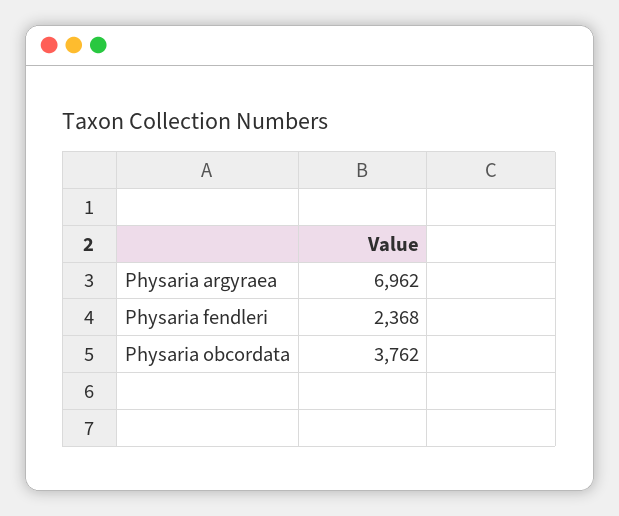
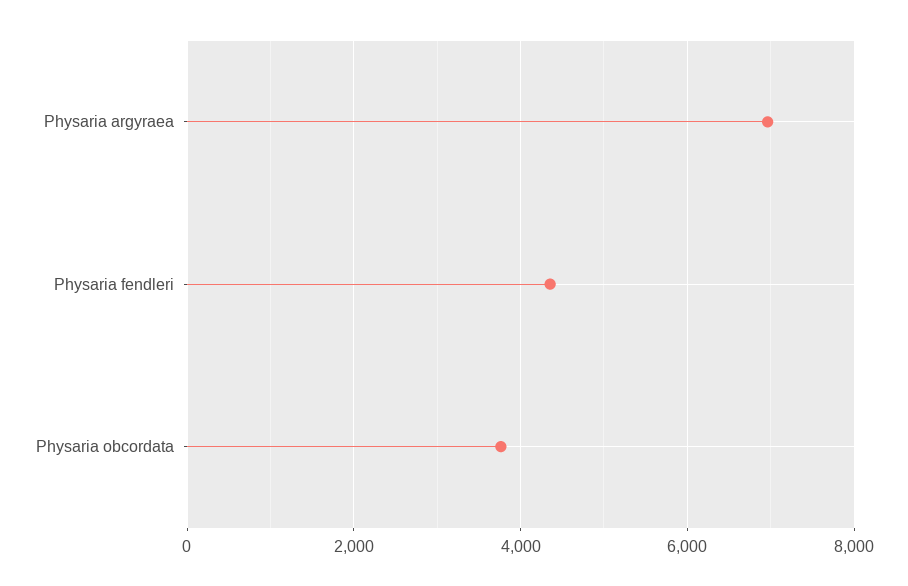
Physaria fendleri: 2368 -> 4400

